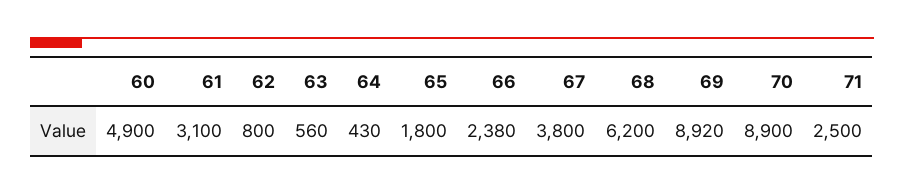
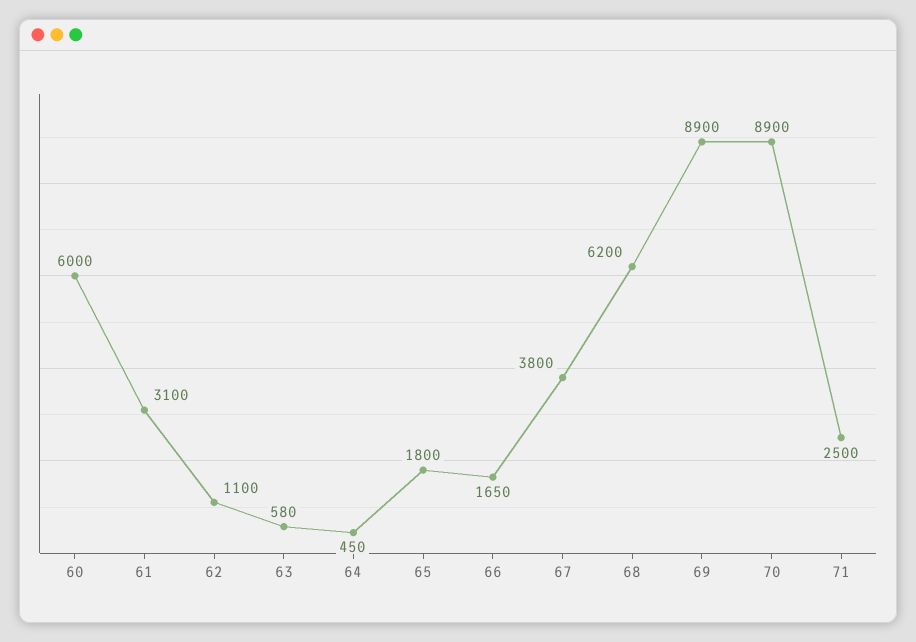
60: 4900 -> 6000
62: 800 -> 1100
63: 560 -> 580
64: 430 -> 450
66: 2380 -> 1650
69: 8920 -> 8900

